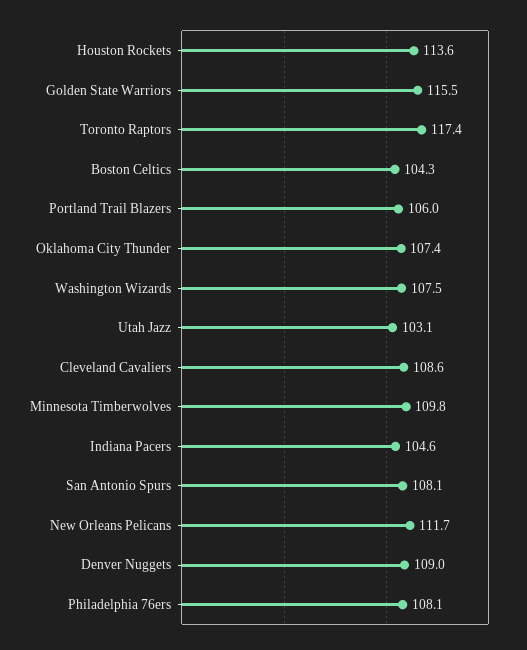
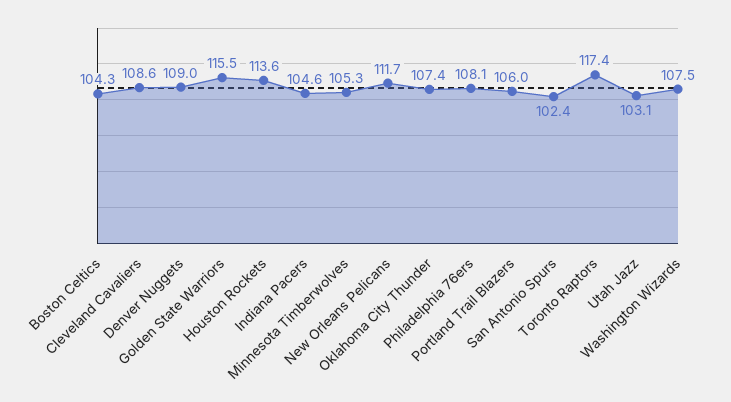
Minnesota Timberwolves: 109.8 -> 105.3
San Antonio Spurs: 108.1 -> 102.4

